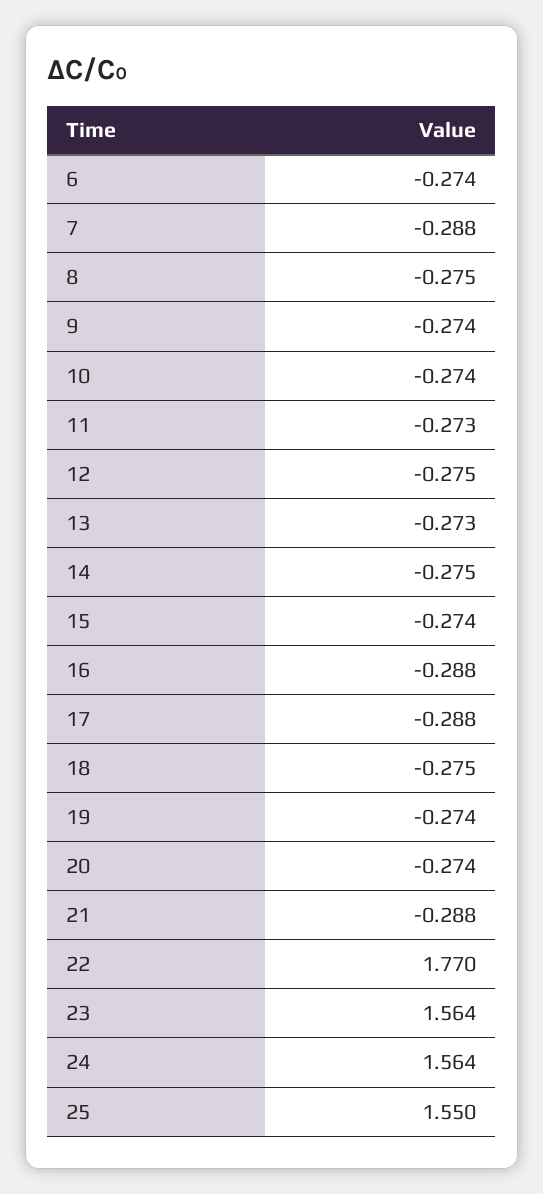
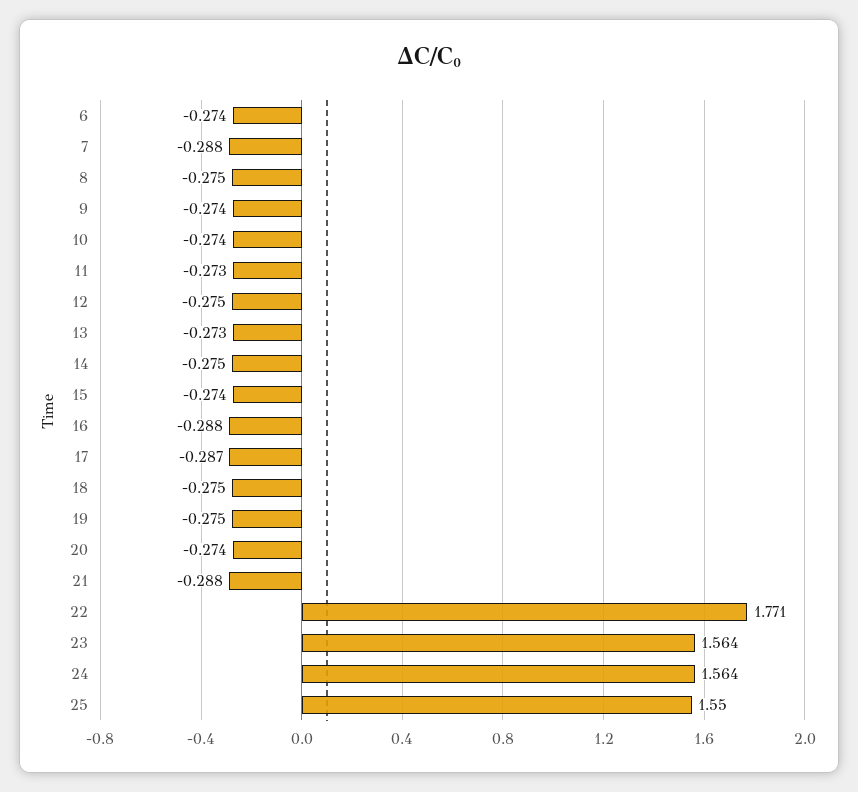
17: -0.288 -> -0.287
19: -0.274 -> -0.275
22: 1.77 -> 1.771

